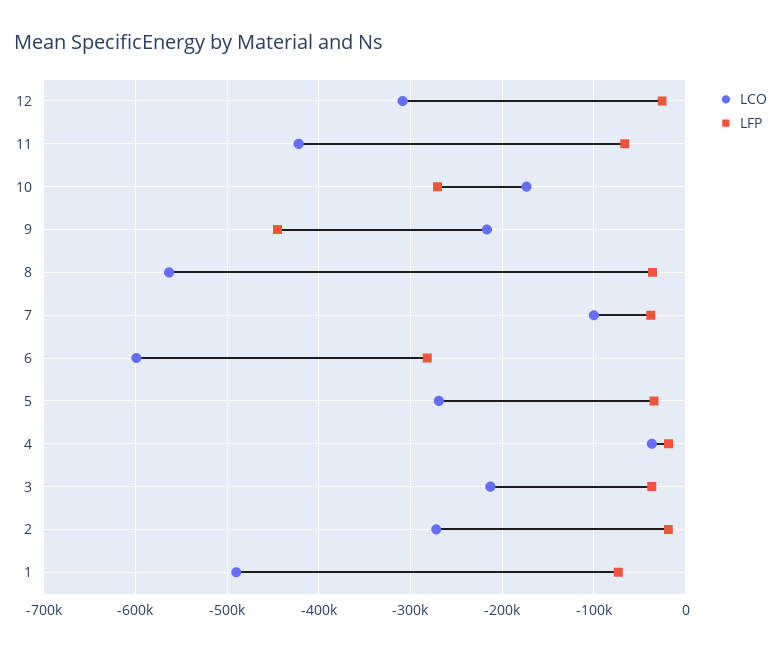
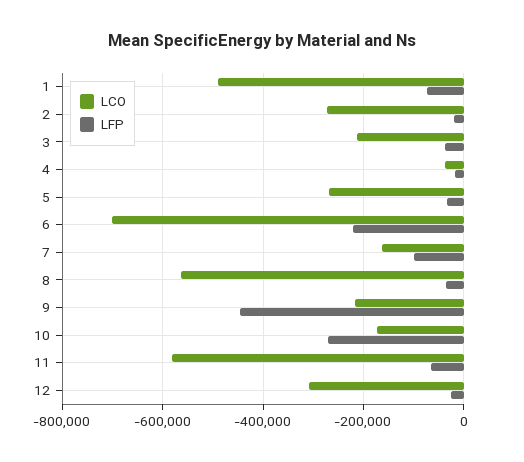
LCO, 11: -420000 -> -580000
LCO, 7: -100000 -> -160000
LFP, 7: -40000 -> -100000
LCO, 6: -600000 -> -700000
LFP, 6: -280000 -> -220000

